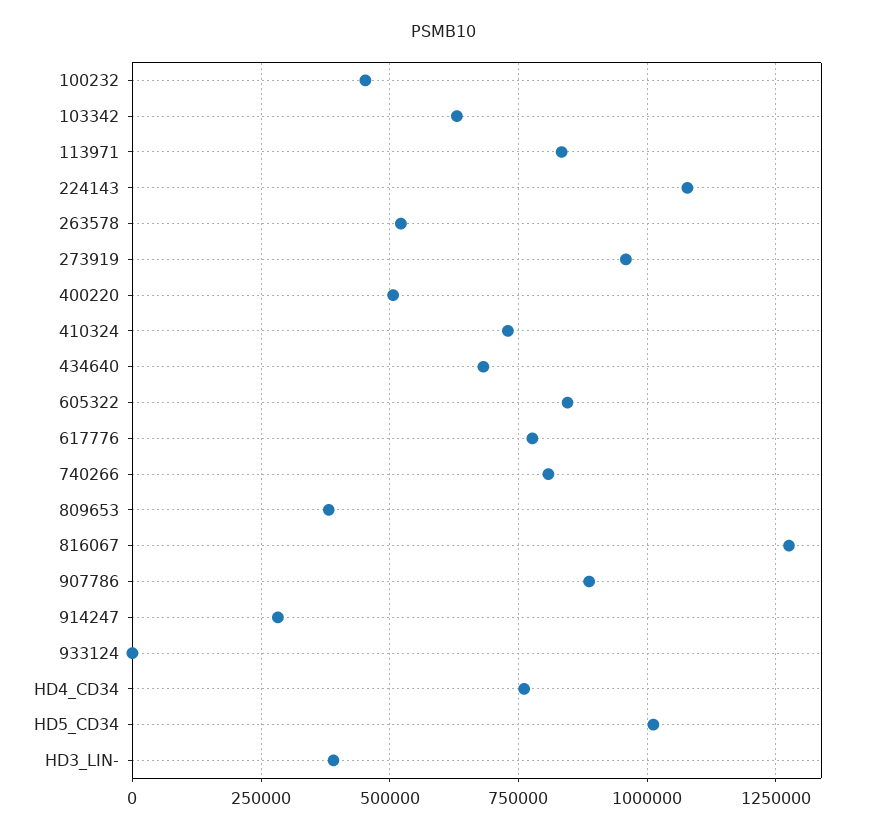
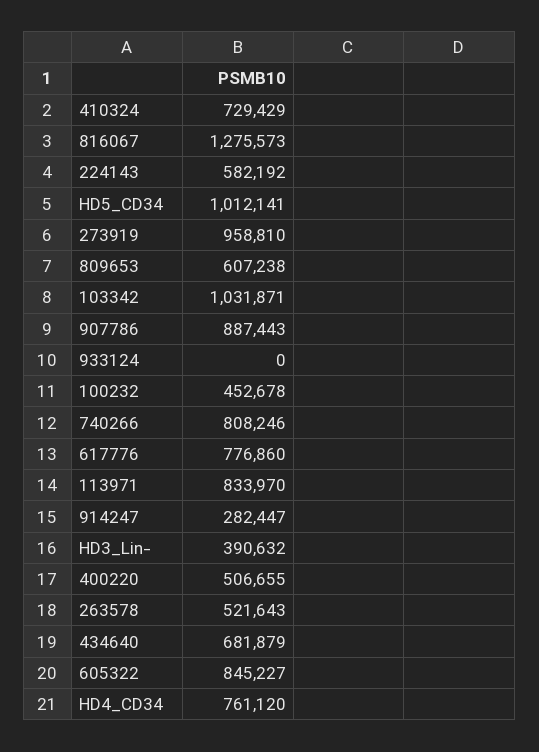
103342: 625000 -> 1031871
224143: 1075000 -> 582192
809653: 375000 -> 607238

